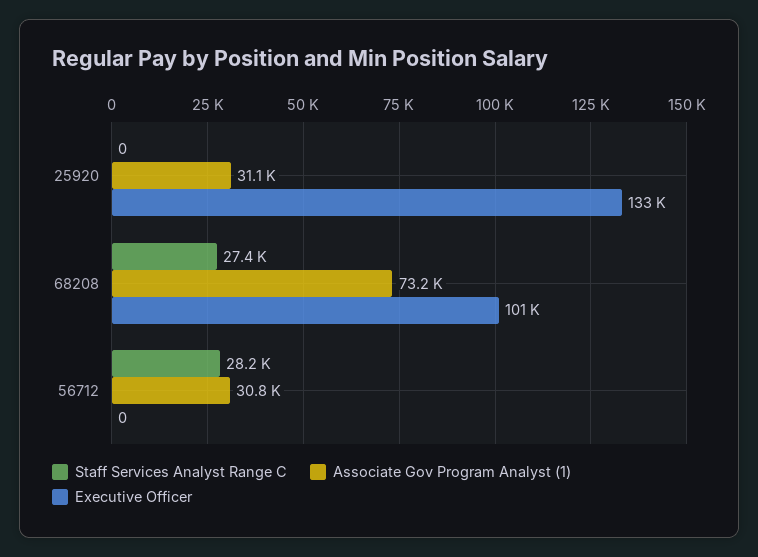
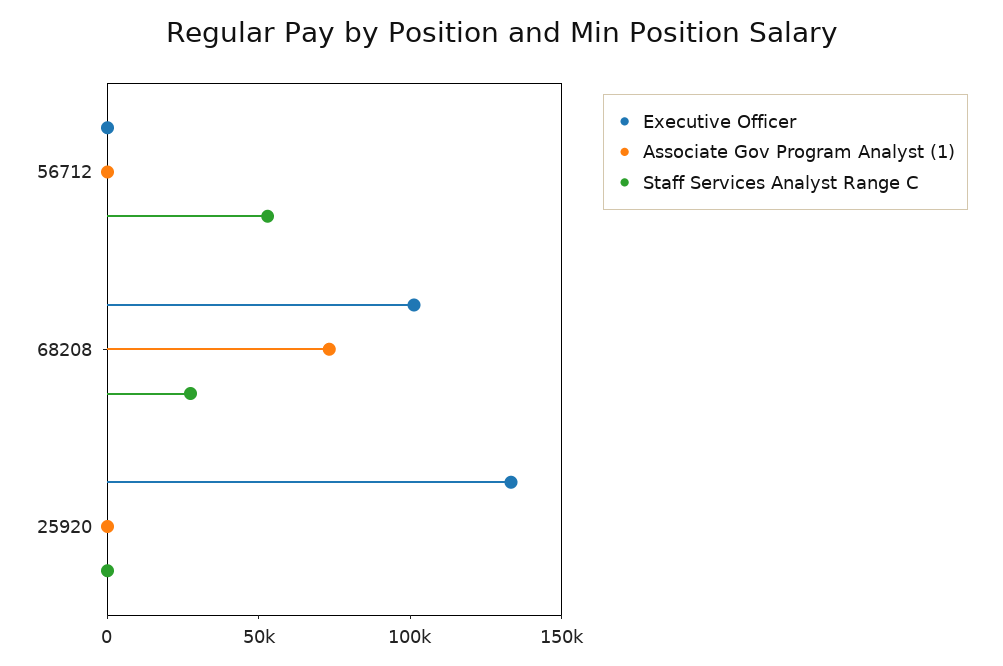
Associate Gov Program Analyst (1), 25920: 31100 -> 0
Staff Services Analyst Range C, 56712: 28200 -> 50000
Associate Gov Program Analyst (1), 56712: 30800 -> 0

